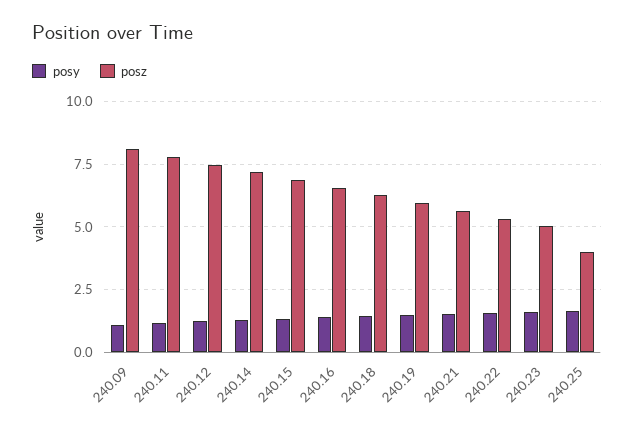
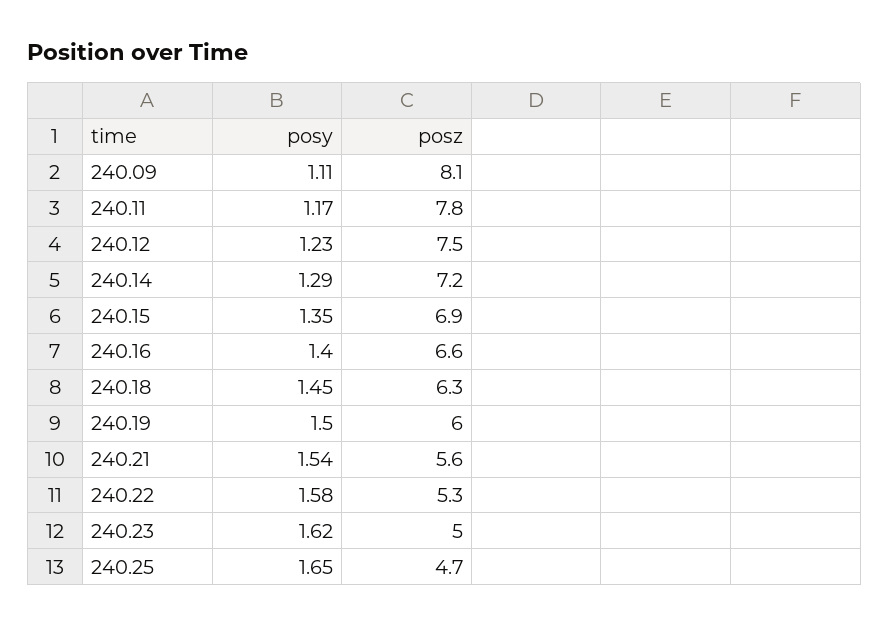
posz, 240.25: 4 -> 4.7

